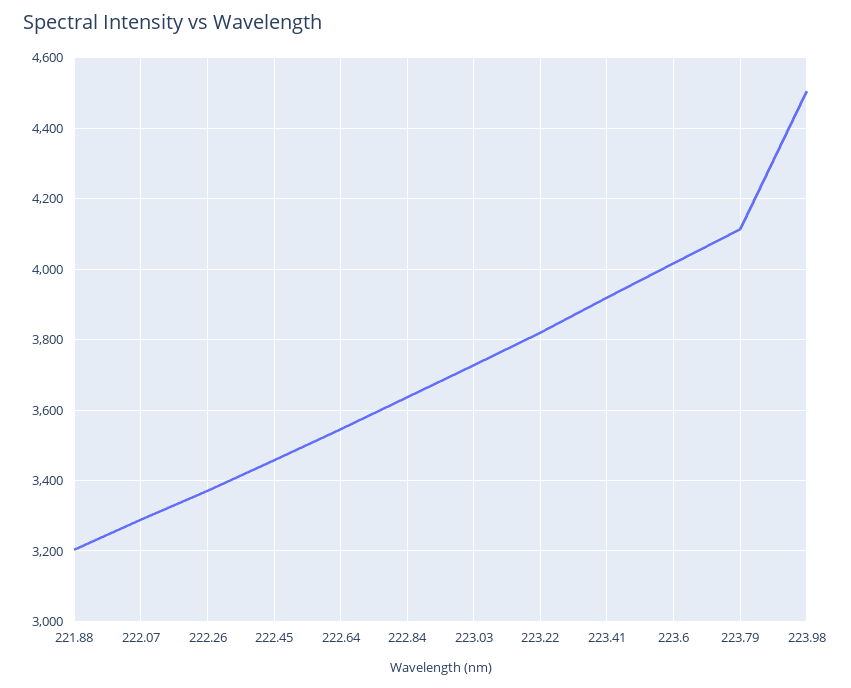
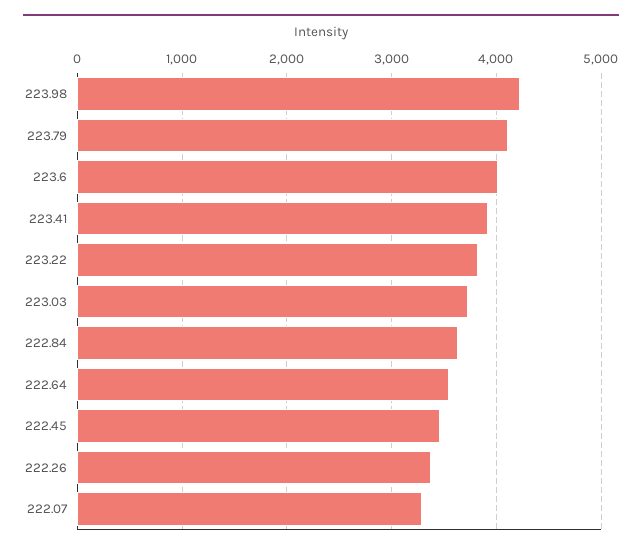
221.88: 3200 -> none
223.98: 4500 -> 4200

